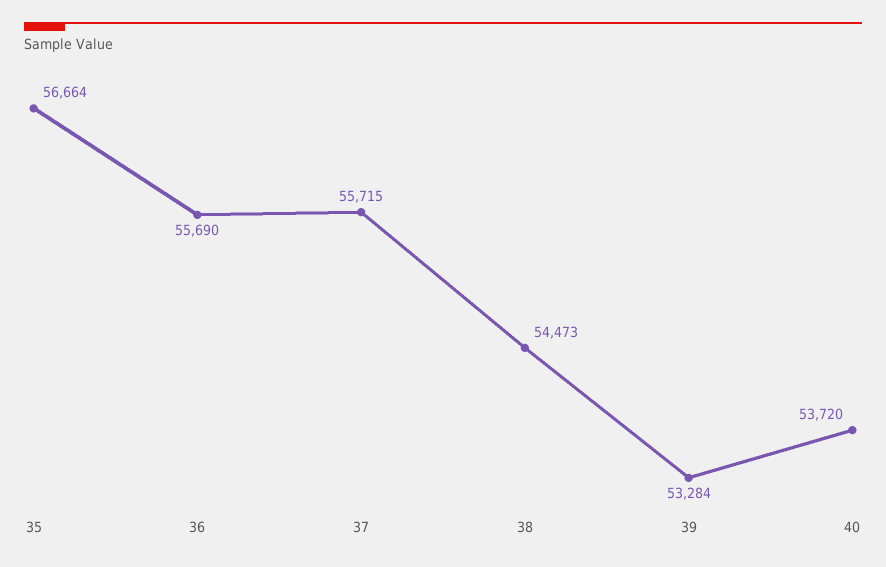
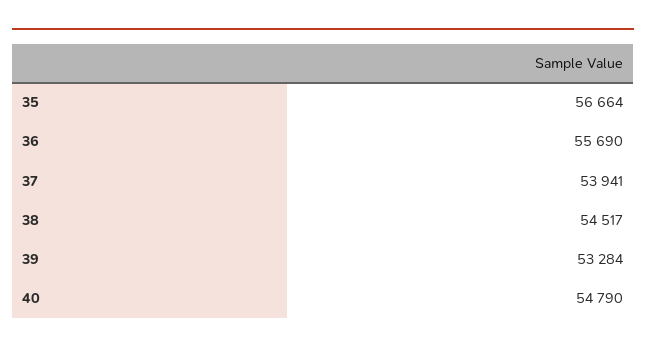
37: 55715 -> 53941
38: 54473 -> 54517
40: 53720 -> 54790

